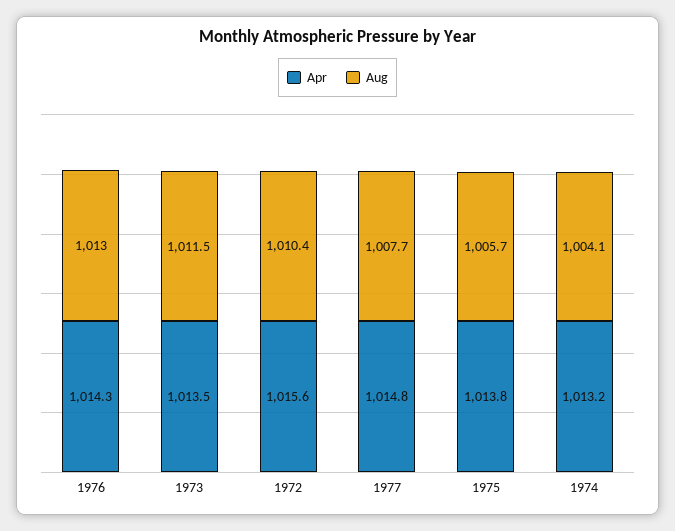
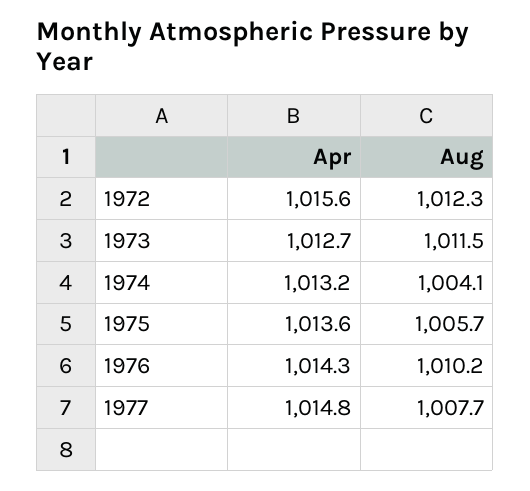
Aug, 1976: 1013 -> 1010.2
Apr, 1973: 1013.5 -> 1012.7
Aug, 1972: 1010.4 -> 1012.3
Apr, 1975: 1013.8 -> 1013.6

